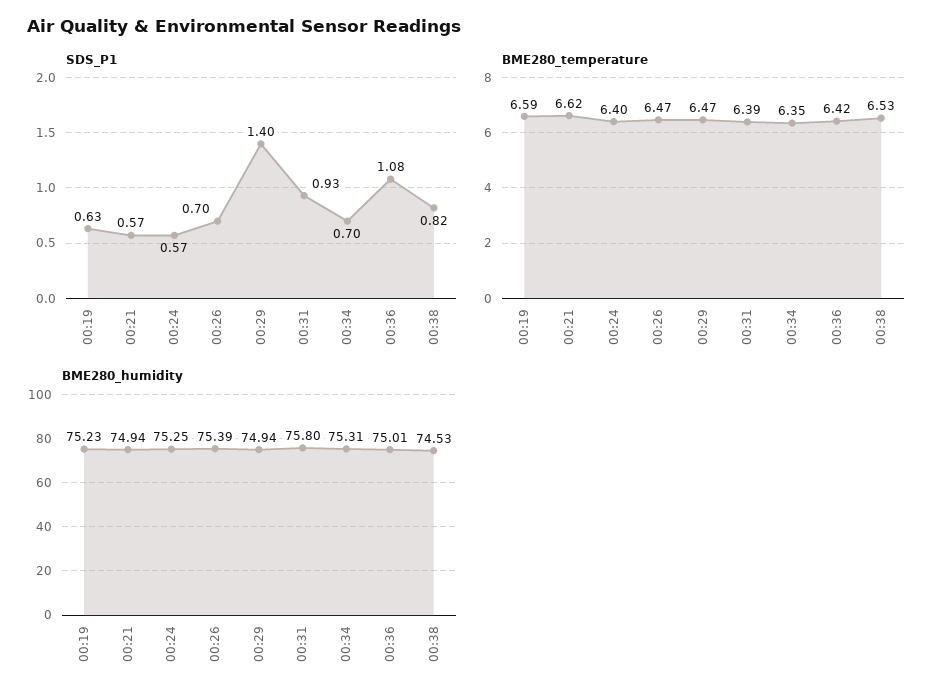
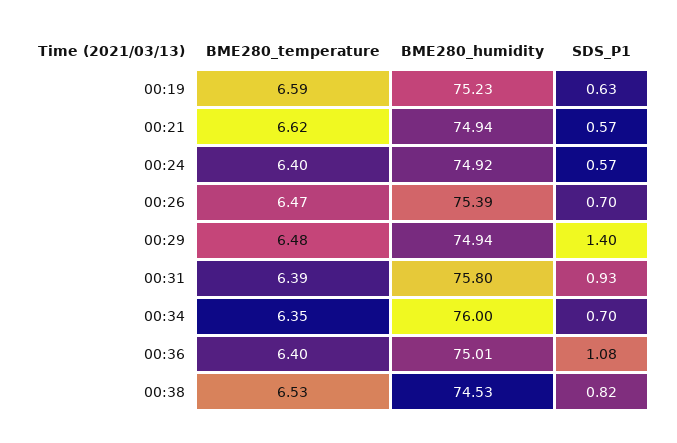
BME280_temperature, 00:29: 6.47 -> 6.48
BME280_temperature, 00:36: 6.42 -> 6.4
BME280_humidity, 00:24: 75.25 -> 74.92
BME280_humidity, 00:34: 75.31 -> 76

